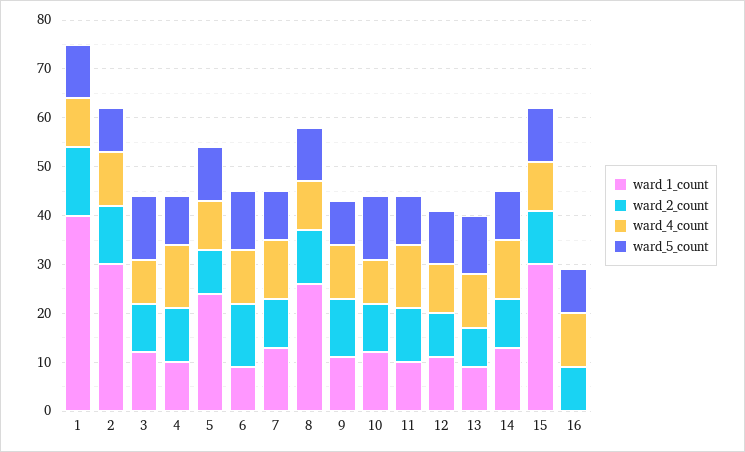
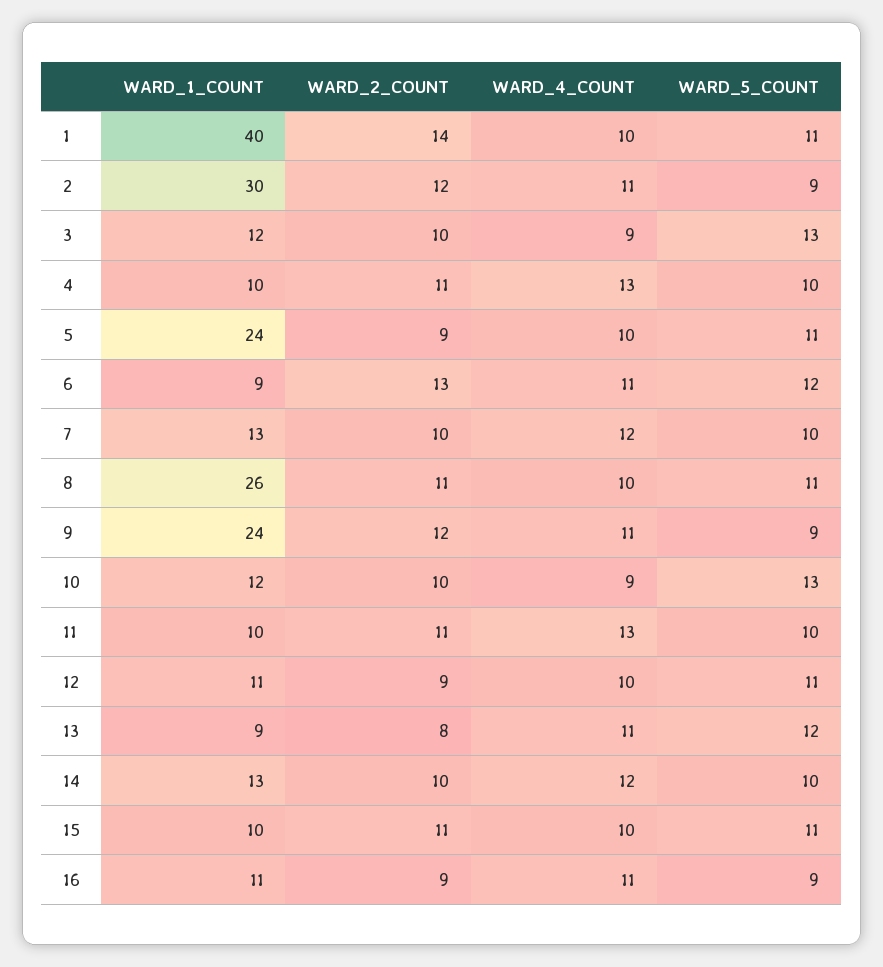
ward_1_count, 9: 10 -> 24
ward_1_count, 15: 30 -> 10
ward_1_count, 16: 0 -> 11

